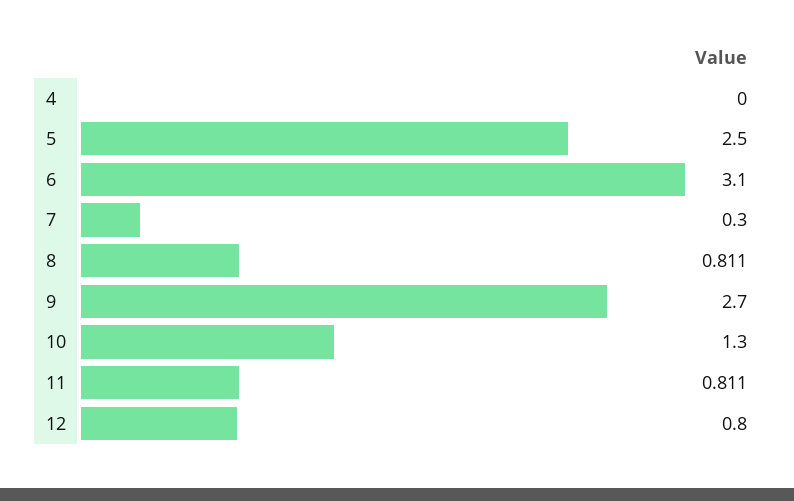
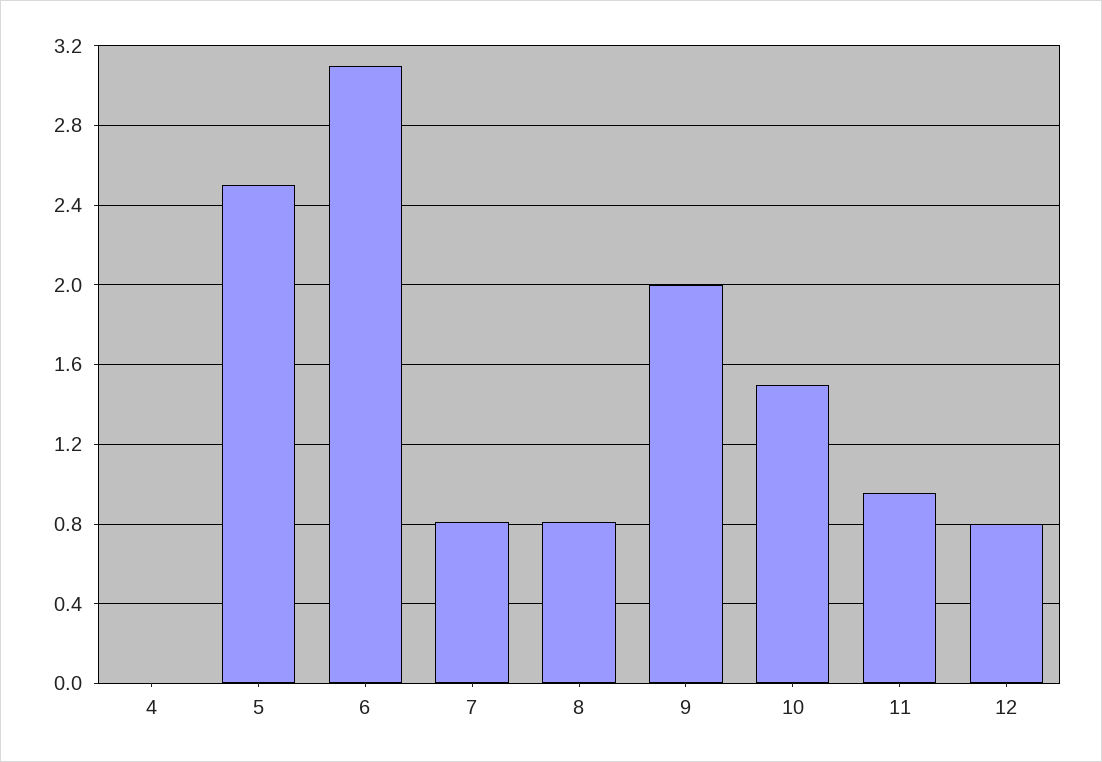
7: 0.3 -> 0.8
9: 2.7 -> 2
10: 1.3 -> 1.5
11: 0.811 -> 0.95

